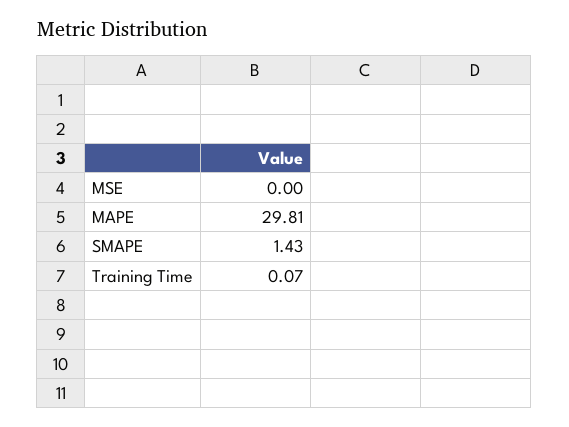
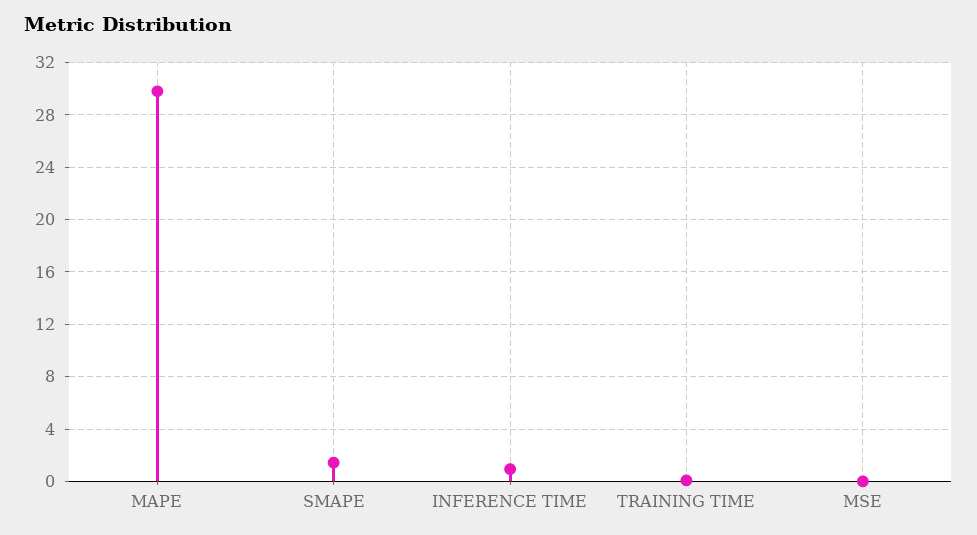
INFERENCE TIME: none -> 1

